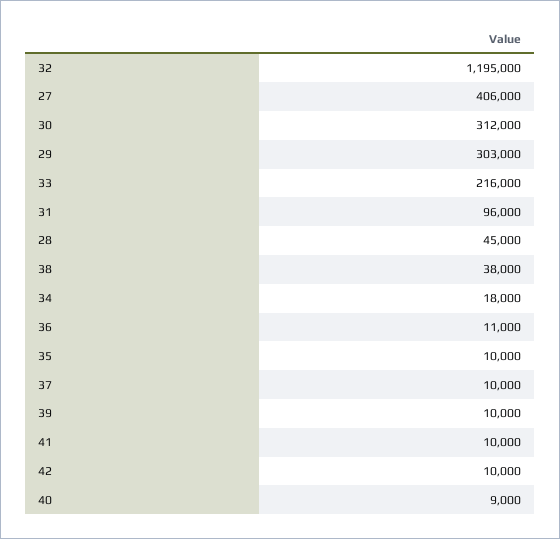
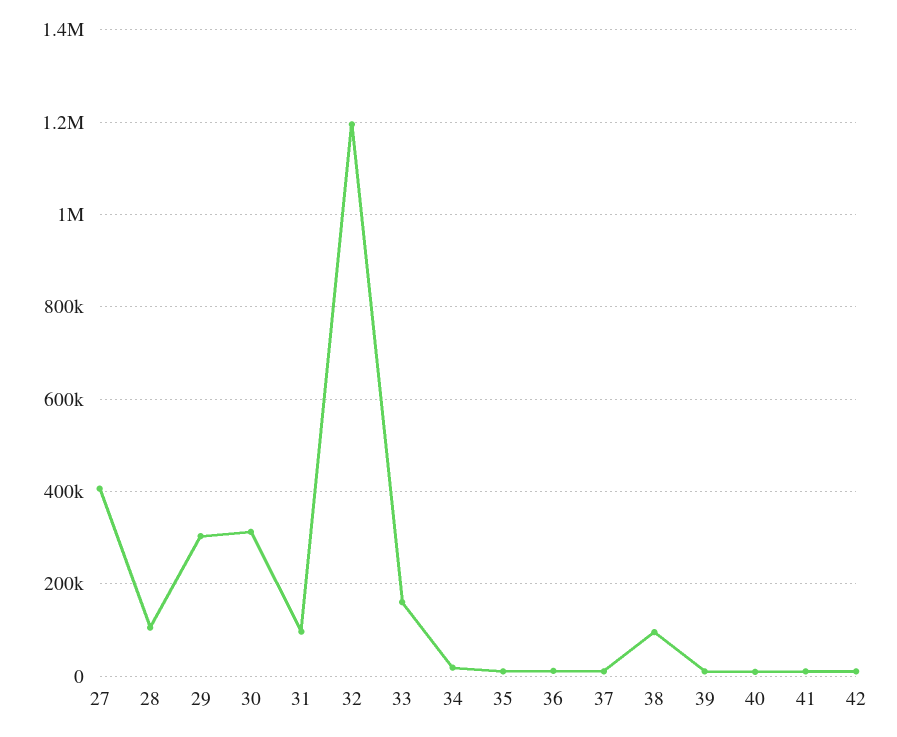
33: 216000 -> 160000
28: 45000 -> 100000
38: 38000 -> 100000

